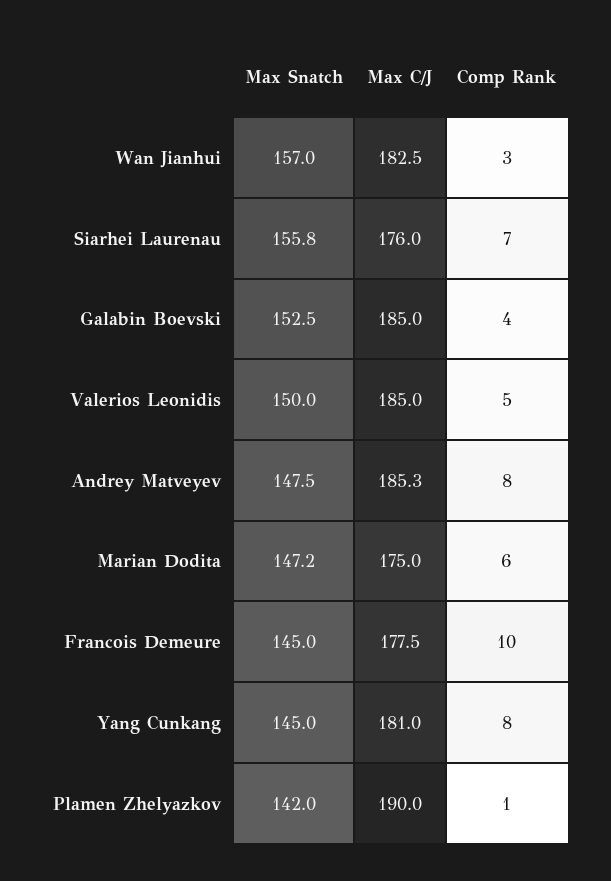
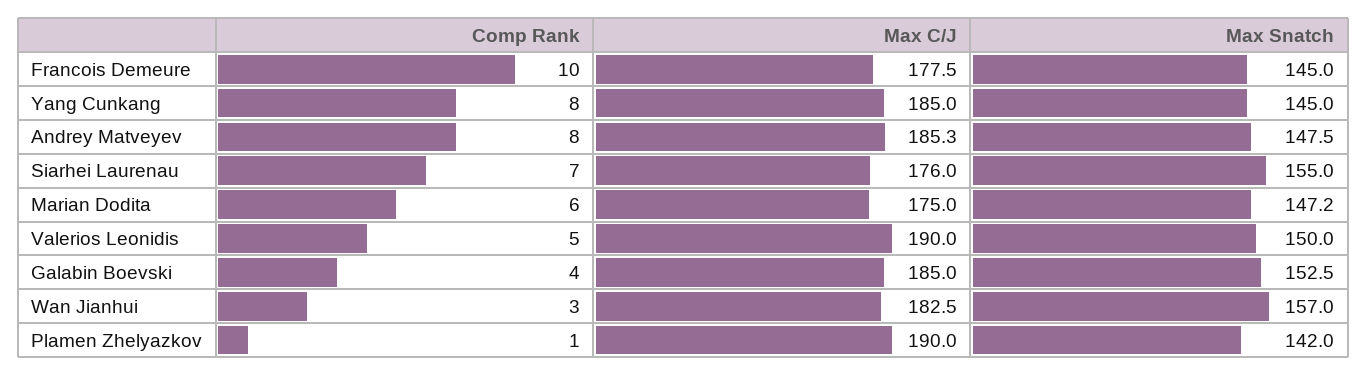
Max Snatch, Siarhei Laurenau: 155.8 -> 155
Max C/J, Valerios Leonidis: 185 -> 190
Max C/J, Yang Cunkang: 181 -> 185

